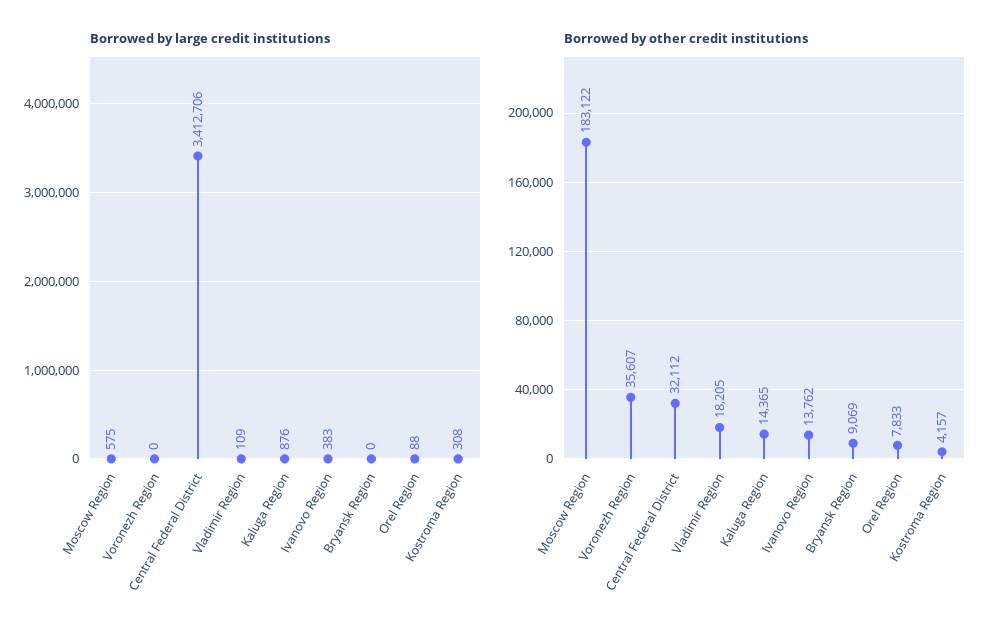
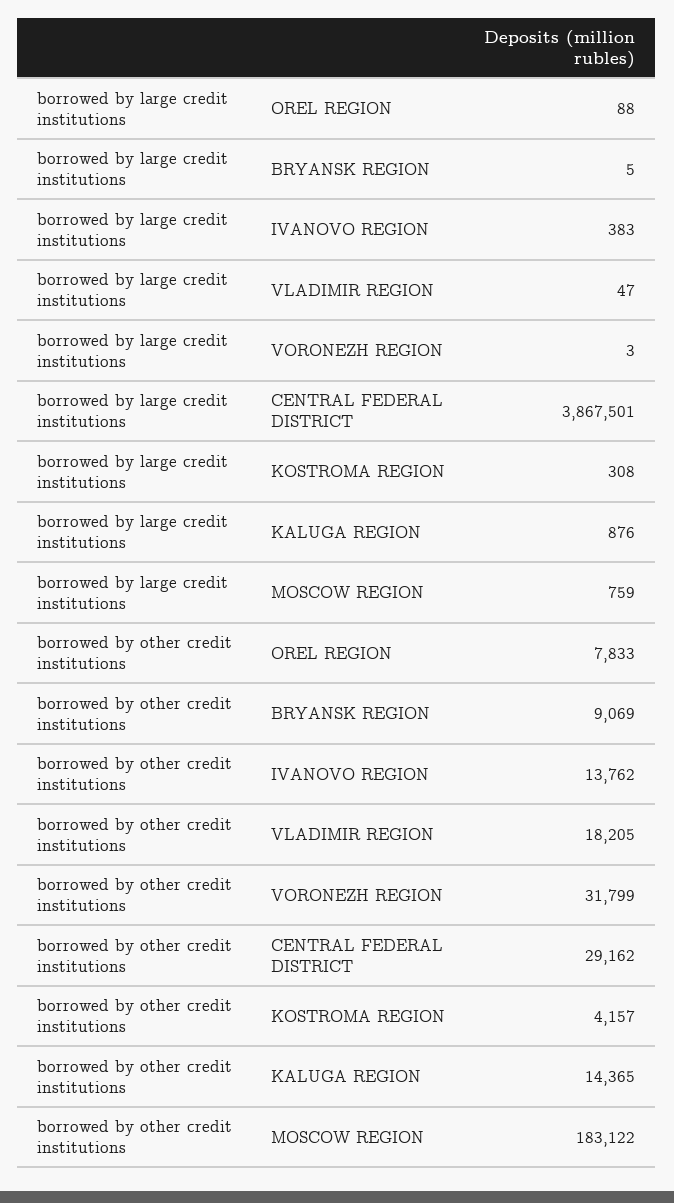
Borrowed by large credit institutions, Moscow Region: 575 -> 759
Borrowed by large credit institutions, Voronezh Region: 0 -> 3
Borrowed by large credit institutions, Central Federal District: 3412706 -> 3867501
Borrowed by large credit institutions, Vladimir Region: 109 -> 47
Borrowed by large credit institutions, Bryansk Region: 0 -> 5
Borrowed by other credit institutions, Voronezh Region: 35607 -> 31799
Borrowed by other credit institutions, Central Federal District: 32112 -> 29162

